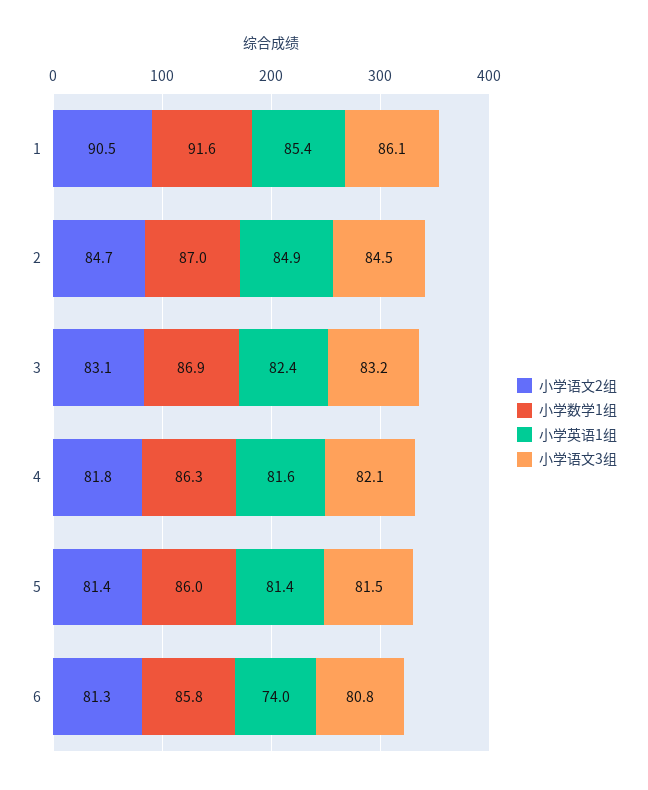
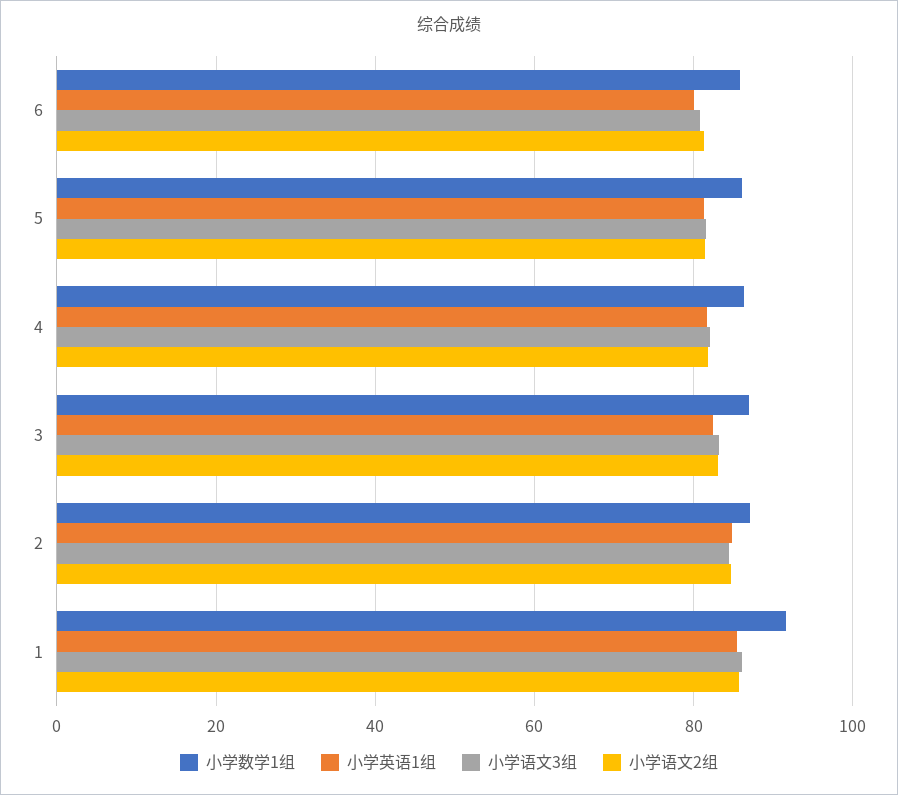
小学语文2组, 1: 90.5 -> 86
小学英语1组, 6: 74 -> 80

